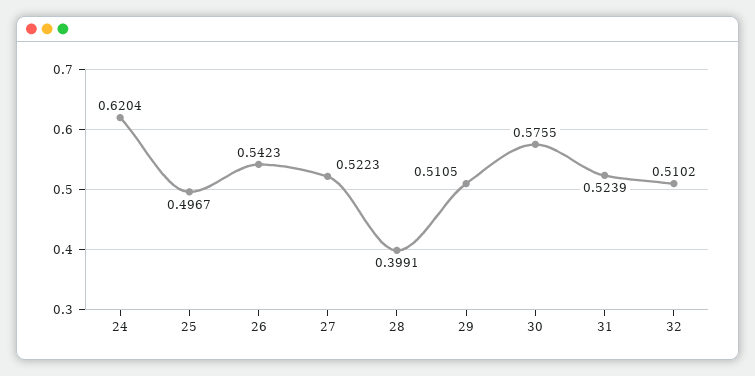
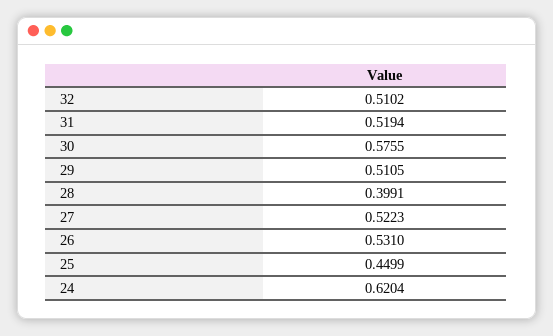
25: 0.4967 -> 0.4499
26: 0.5423 -> 0.531
31: 0.5239 -> 0.5194

